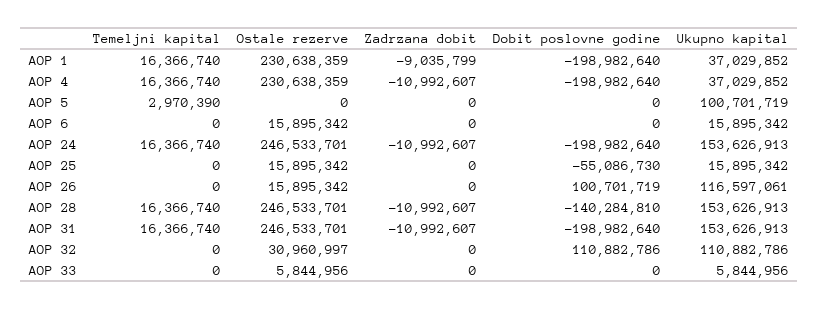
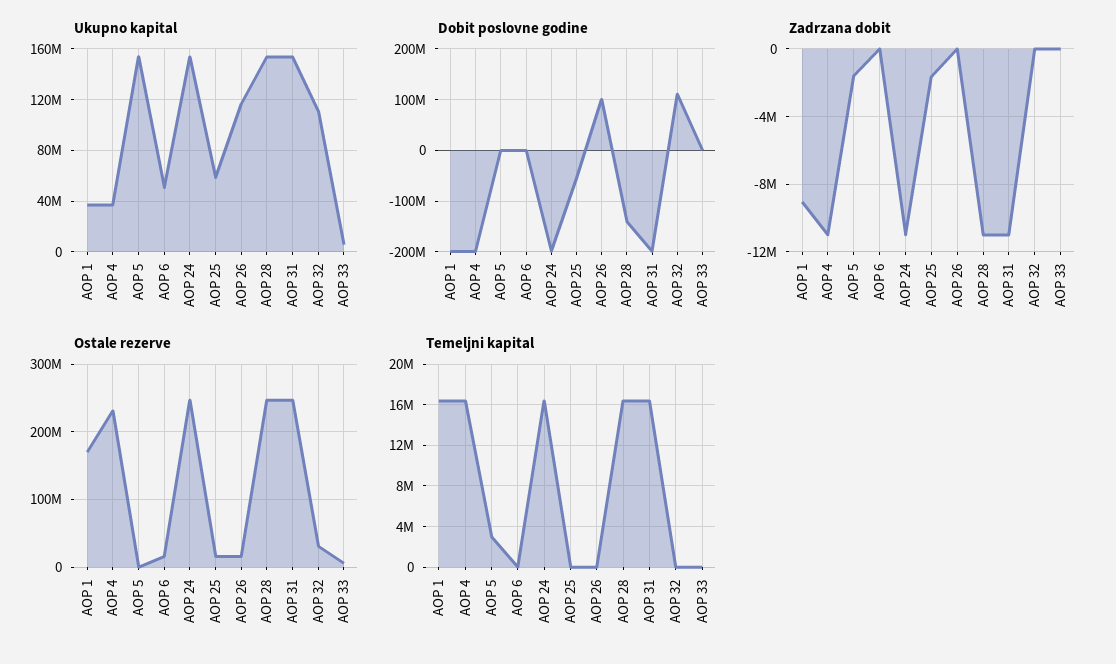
Ostale rezerve, AOP 1: 230638359 -> 170000000
Zadrzana dobit, AOP 5: 0 -> -1500000
Ukupno kapital, AOP 5: 100701719 -> 155000000
Ukupno kapital, AOP 6: 15895342 -> 50000000
Zadrzana dobit, AOP 25: 0 -> -1500000
Ukupno kapital, AOP 25: 15895342 -> 60000000

